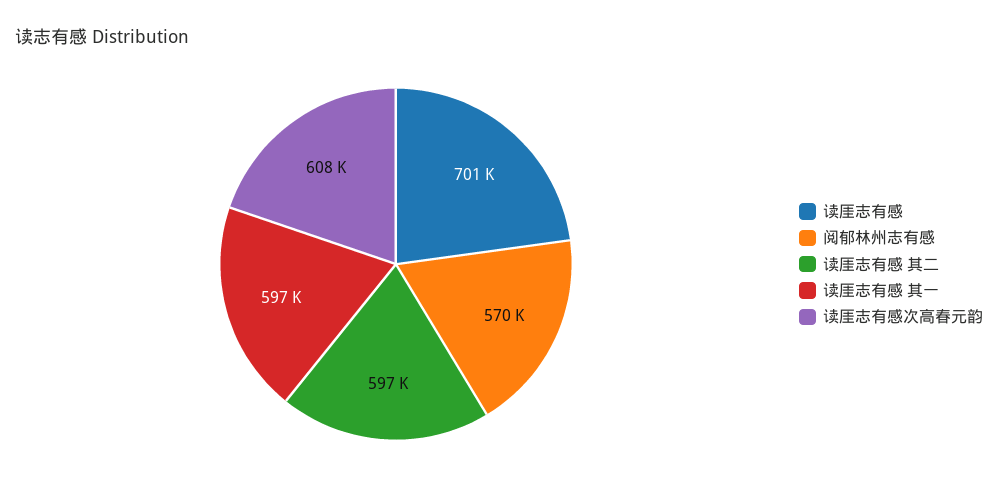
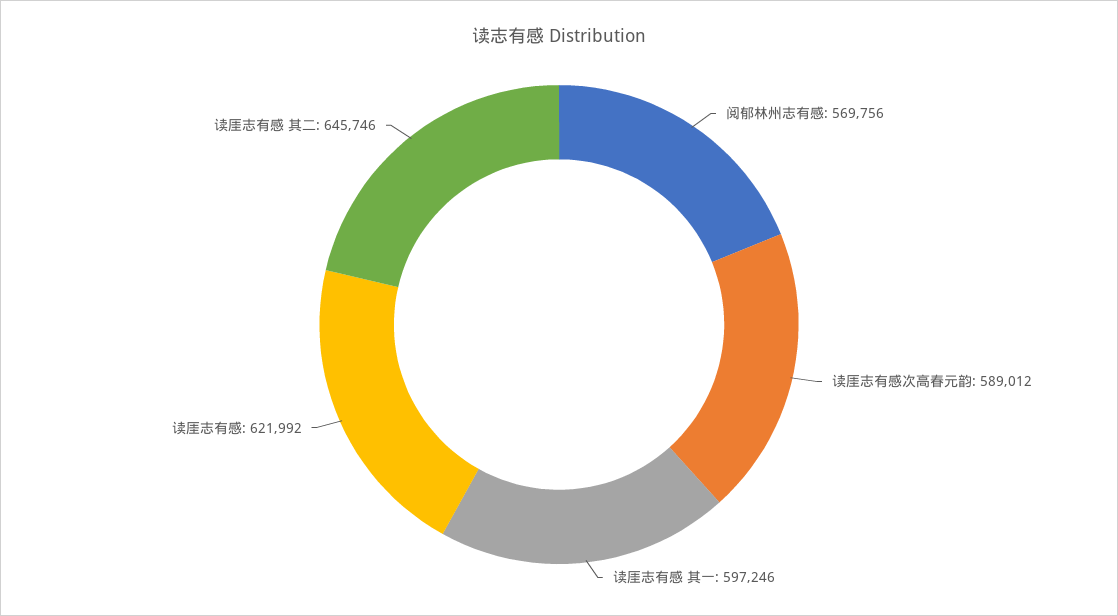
读厓志有感: 701000 -> 621992
读厓志有感 其二: 597000 -> 645746
读厓志有感次高春元韵: 608000 -> 589012

